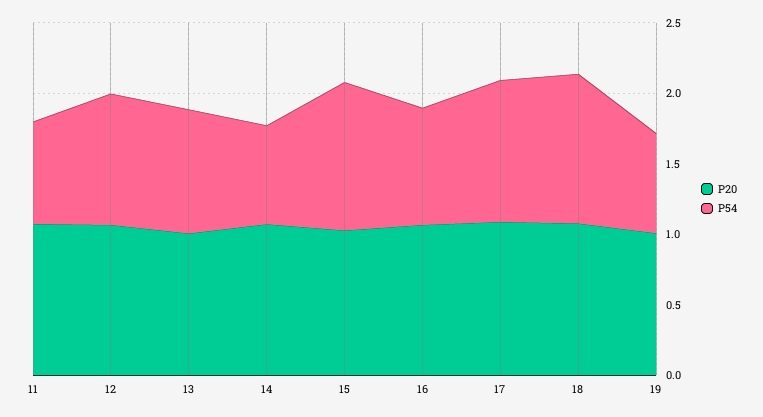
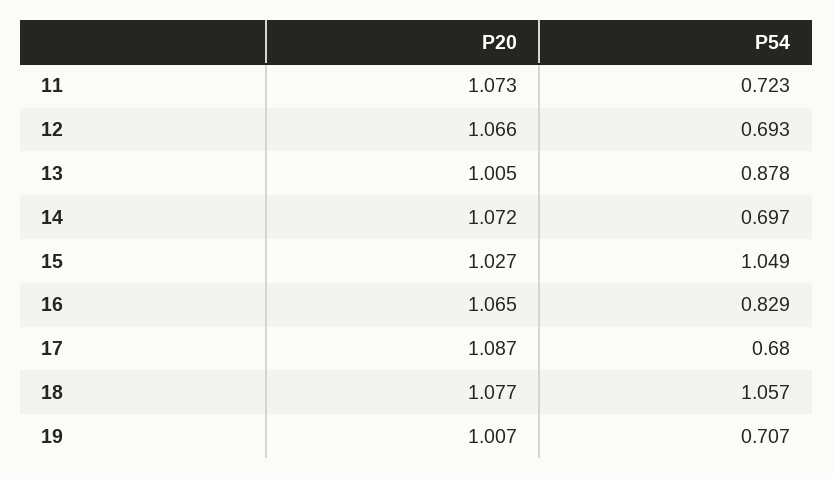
P54, 12: 0.9 -> 0.693
P54, 17: 1 -> 0.68

